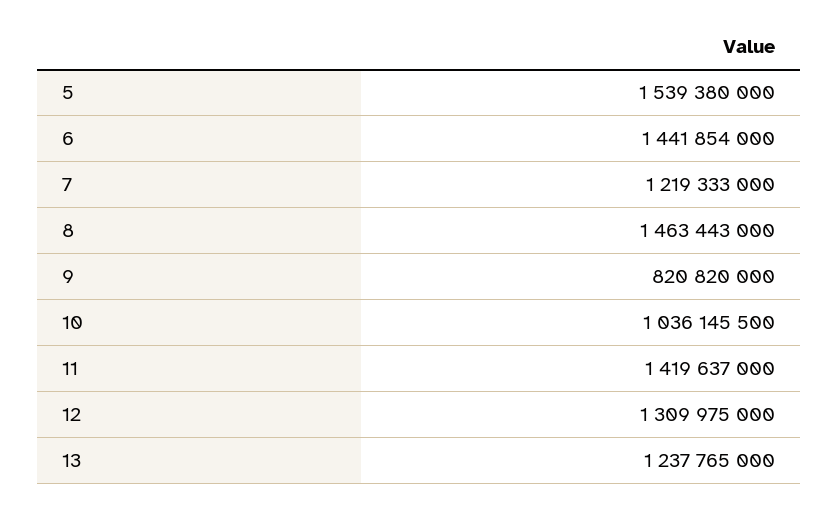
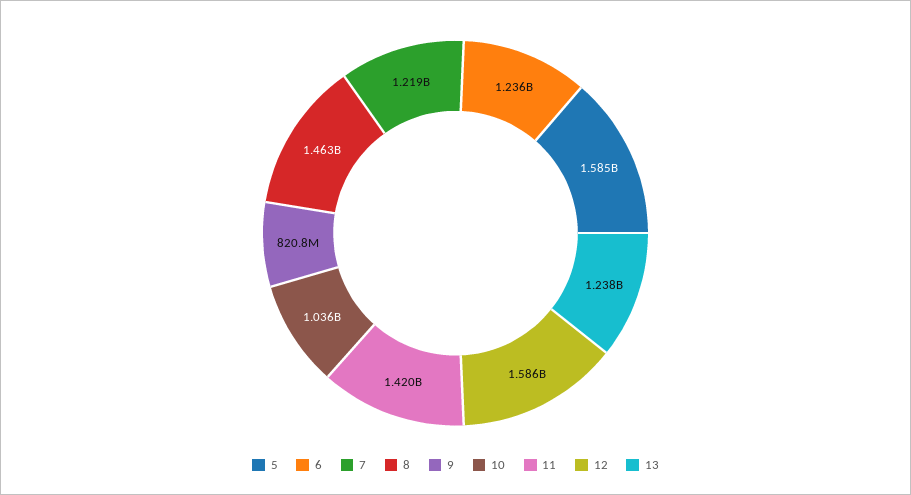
5: 1539380000 -> 1585000000
6: 1441854000 -> 1236000000
12: 1309975000 -> 1586000000

